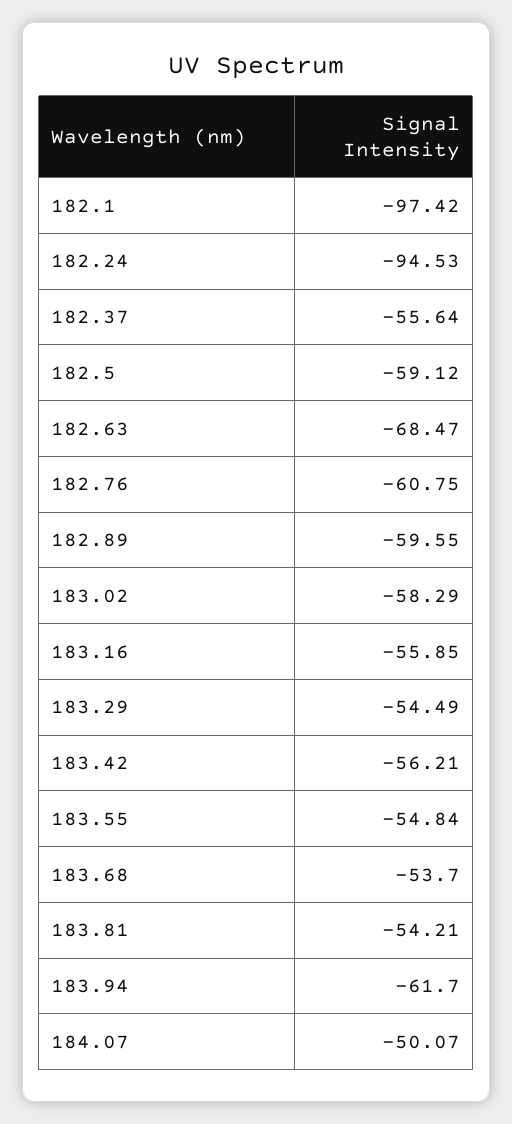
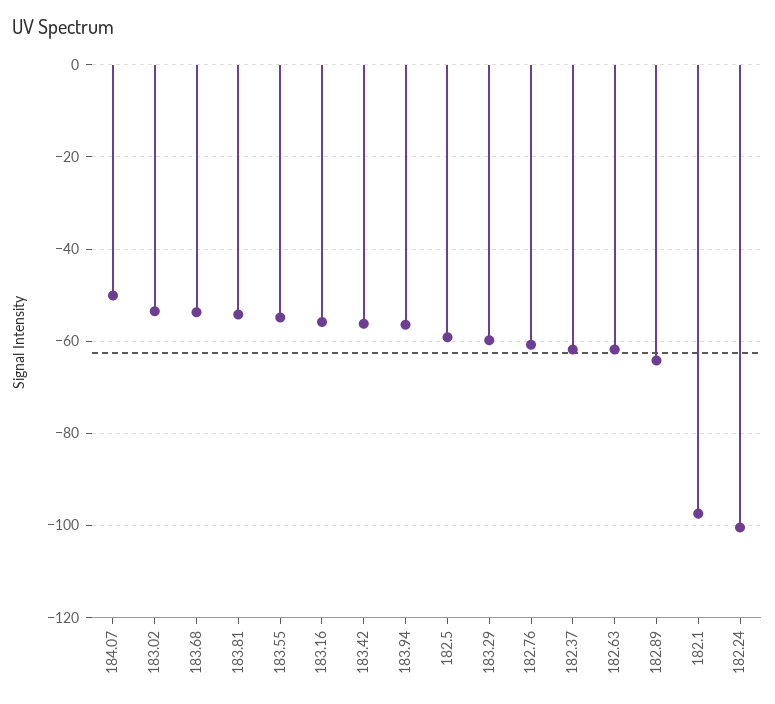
182.24: -94.53 -> -100
182.37: -55.64 -> -62
182.63: -68.47 -> -62
182.89: -59.55 -> -64
183.02: -58.29 -> -54
183.29: -54.49 -> -60
183.94: -61.7 -> -56

